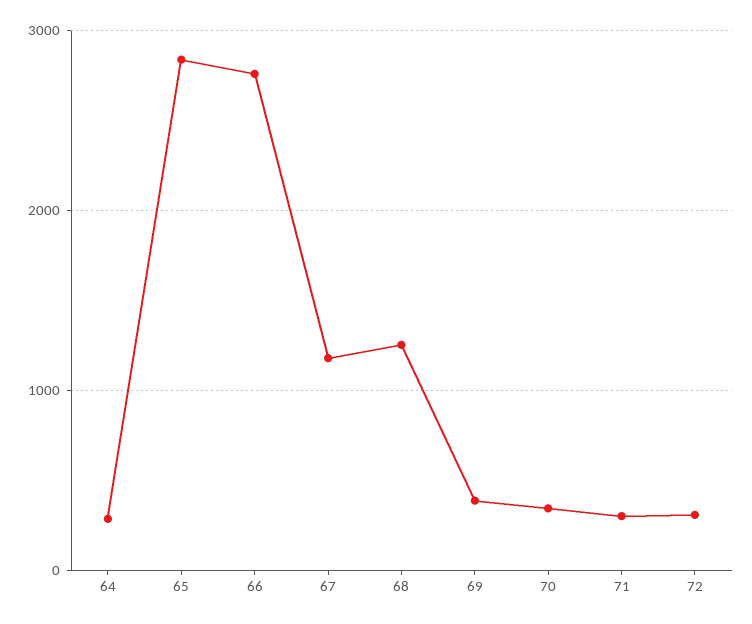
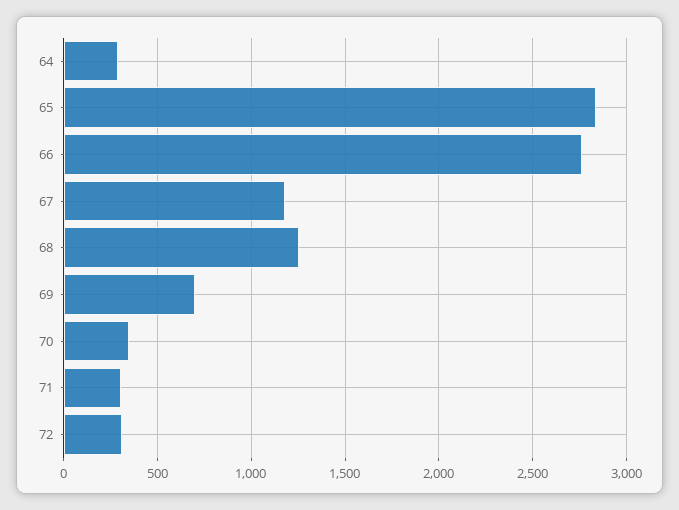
69: 400 -> 700

